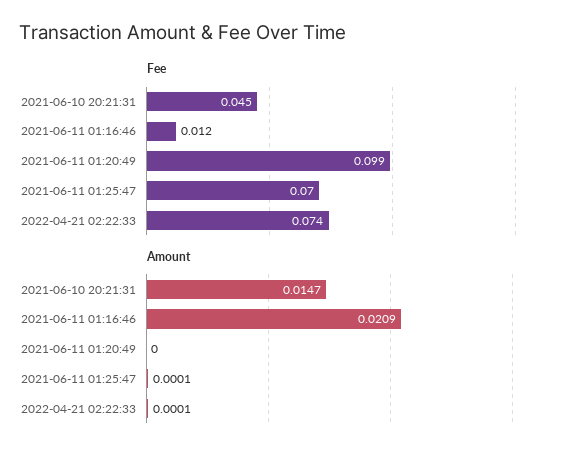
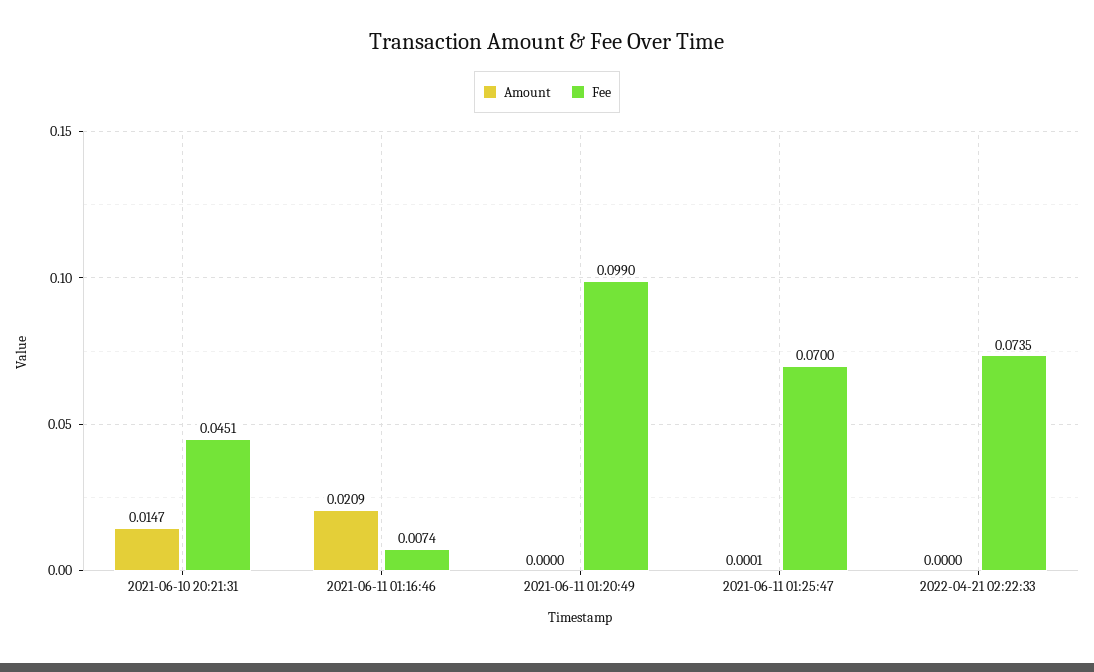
Fee, 2021-06-11 01:16:46: 0.012 -> 0.0074
Amount, 2022-04-21 02:22:33: 0.0001 -> 0

